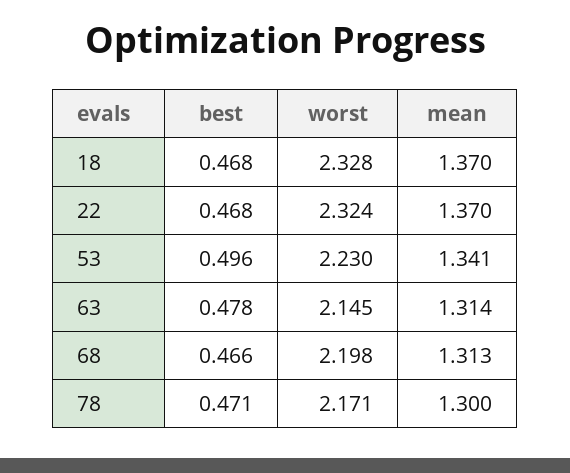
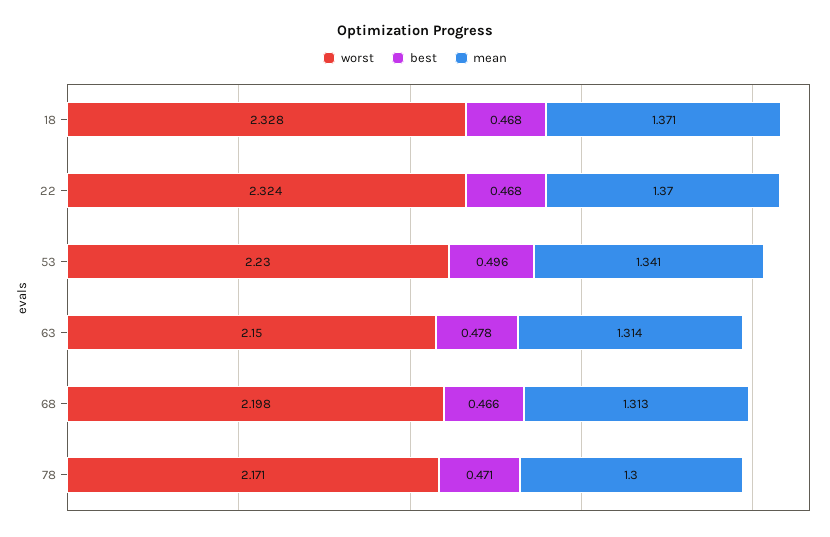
mean, 18: 1.37 -> 1.371
worst, 63: 2.145 -> 2.15

